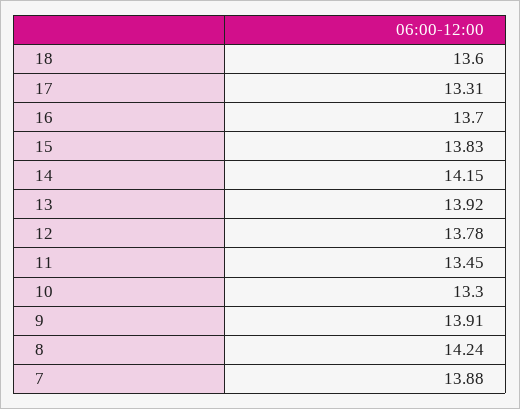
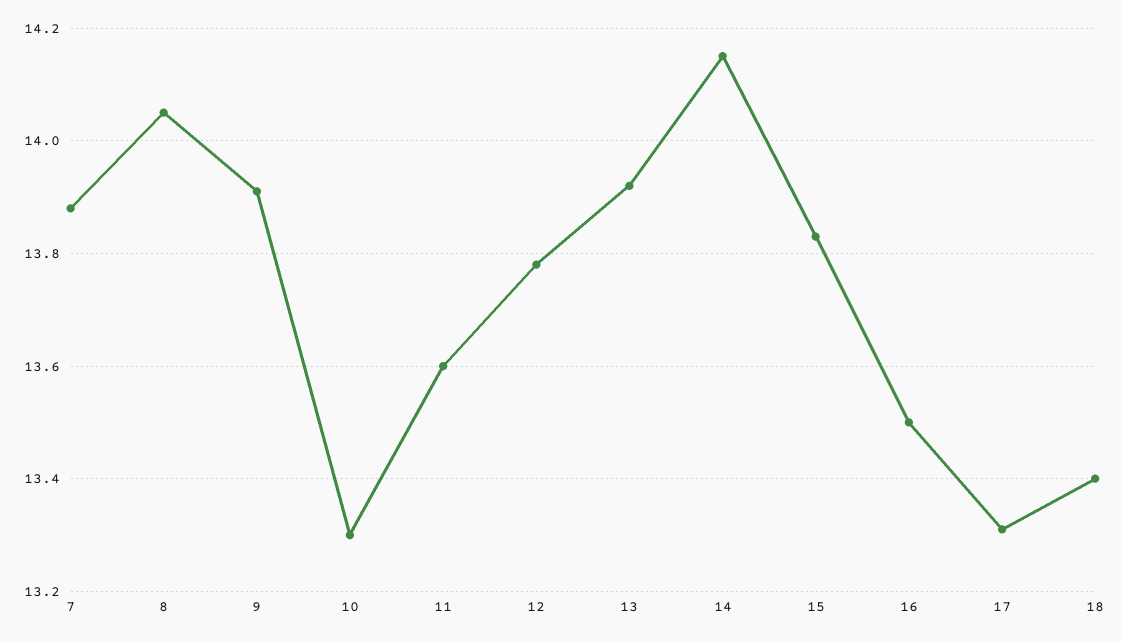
18: 13.6 -> 13.4
16: 13.7 -> 13.5
11: 13.45 -> 13.6
8: 14.24 -> 14.05

